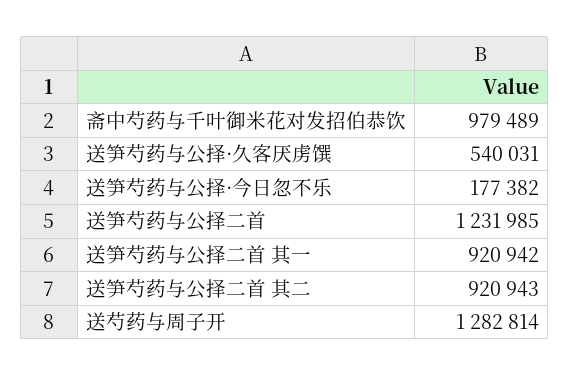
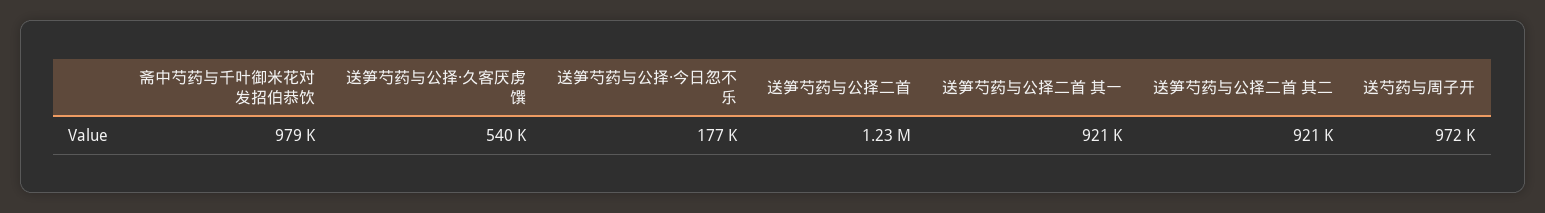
送芍药与周子开: 1282814 -> 972000

